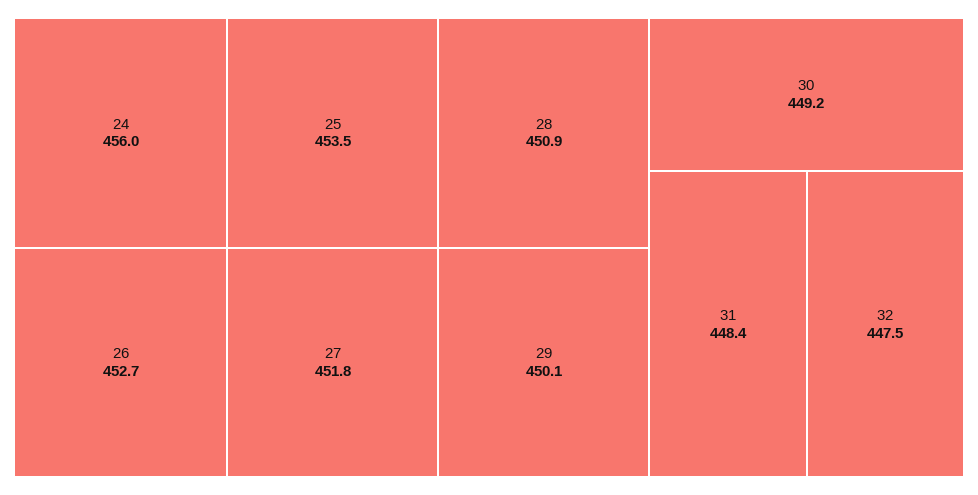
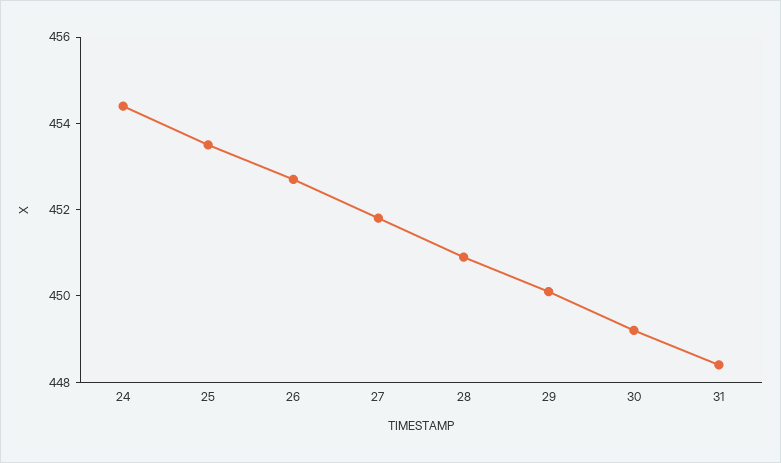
24: 456 -> 454.5
32: 447.5 -> none

